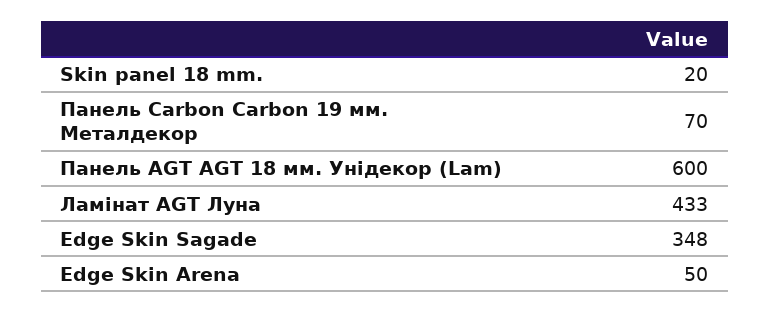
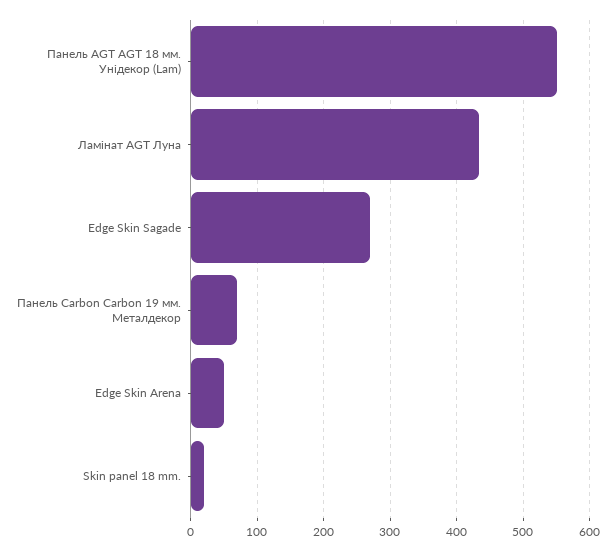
Панель AGT AGT 18 мм. Унідекор (Lam): 600 -> 550
Edge Skin Sagade: 348 -> 270

